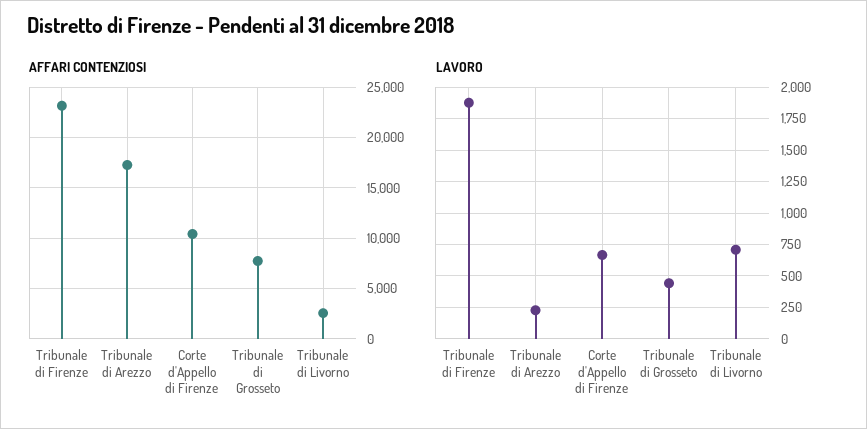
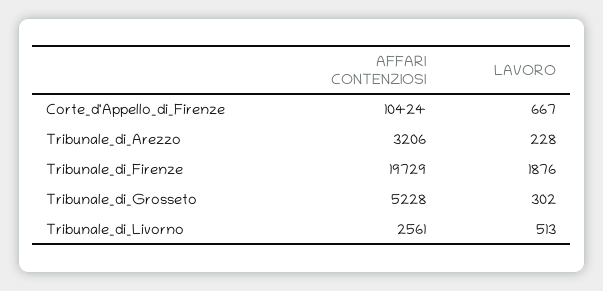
AFFARI CONTENZIOSI, Tribunale di Firenze: 23000 -> 19729
AFFARI CONTENZIOSI, Tribunale di Arezzo: 17000 -> 3206
AFFARI CONTENZIOSI, Tribunale di Grosseto: 8000 -> 5228
LAVORO, Tribunale di Grosseto: 450 -> 302
LAVORO, Tribunale di Livorno: 700 -> 513

